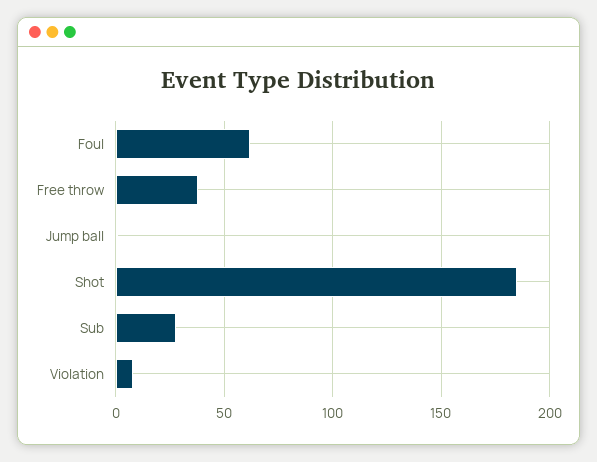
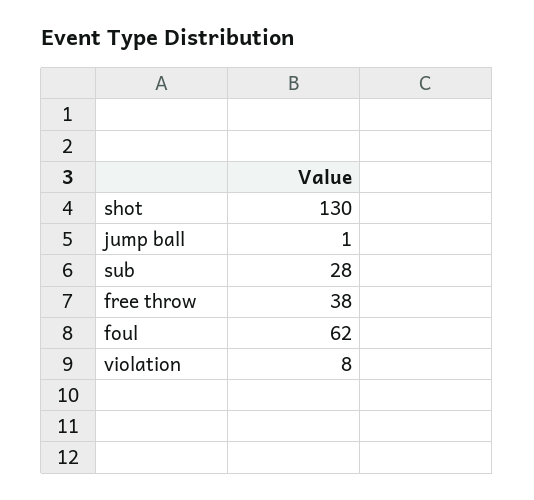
Shot: 185 -> 130

